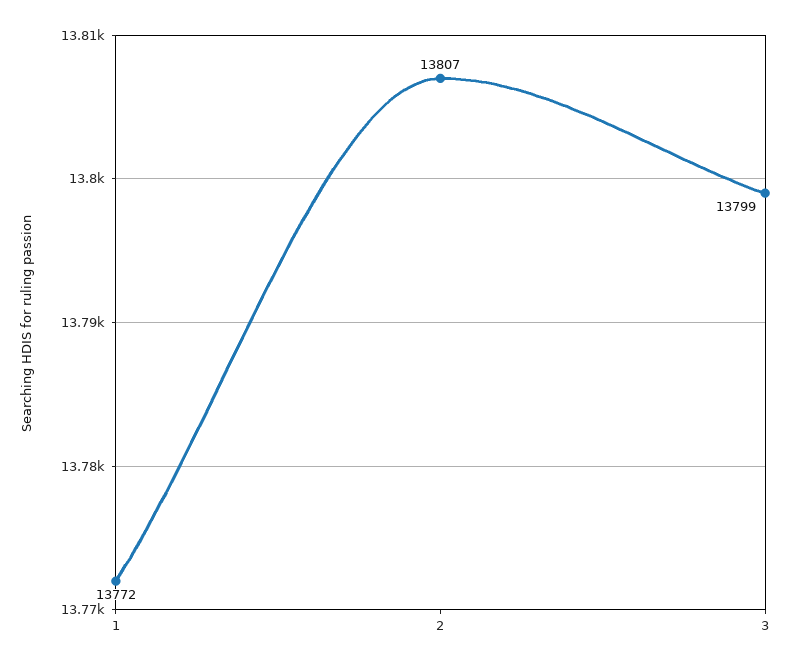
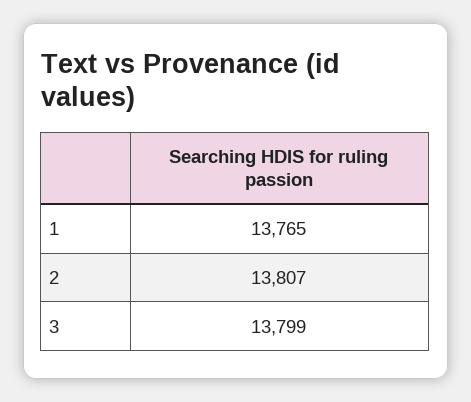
1: 13772 -> 13765

